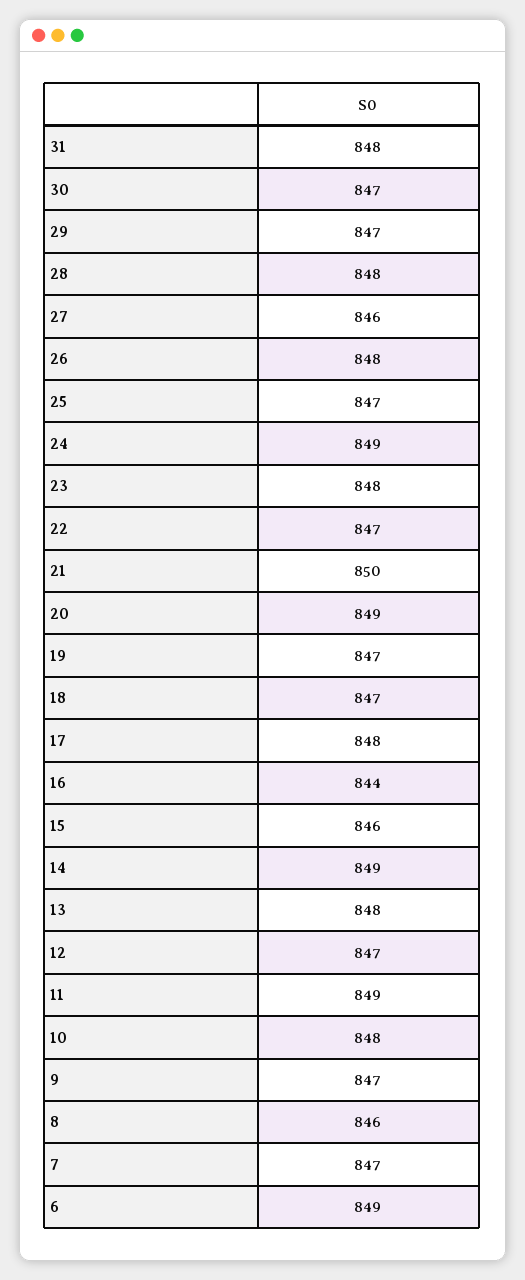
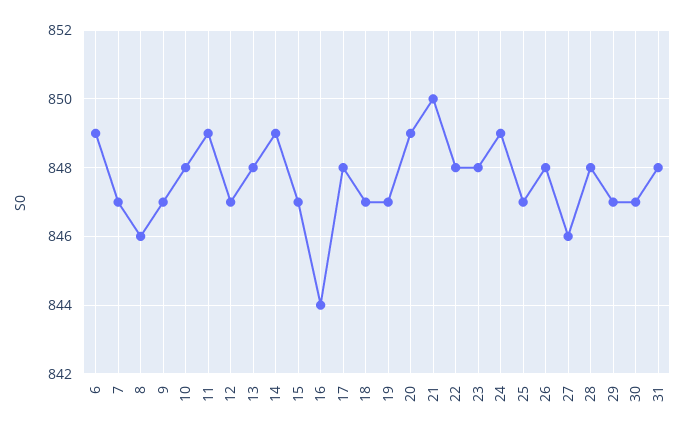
22: 847 -> 848
15: 846 -> 847

